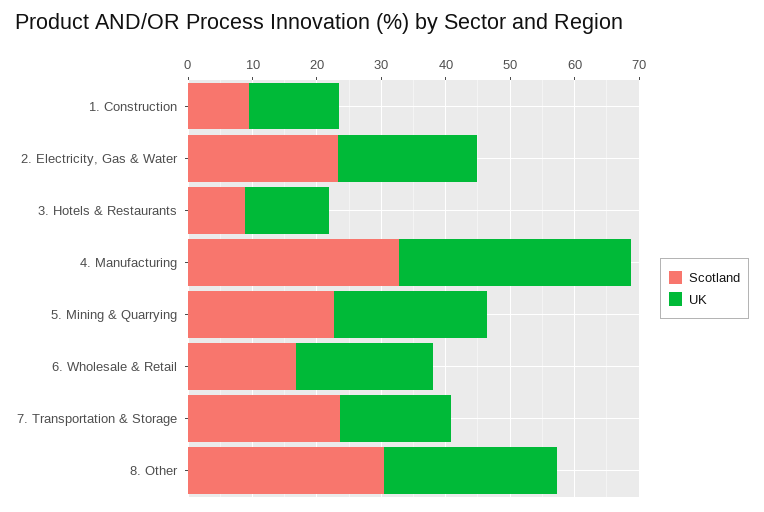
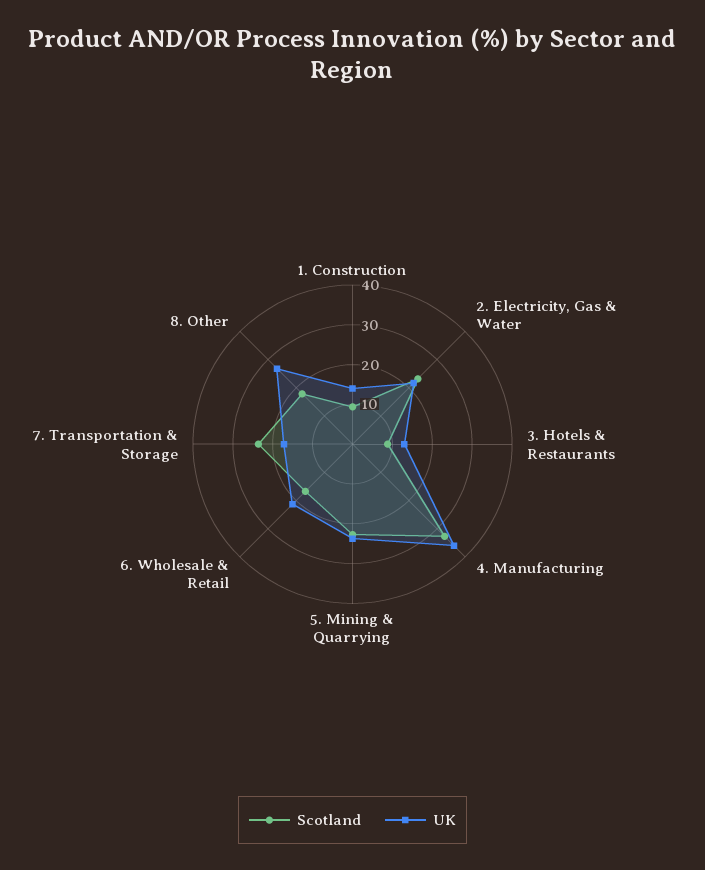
Scotland, 8. Other: 30 -> 17.5

